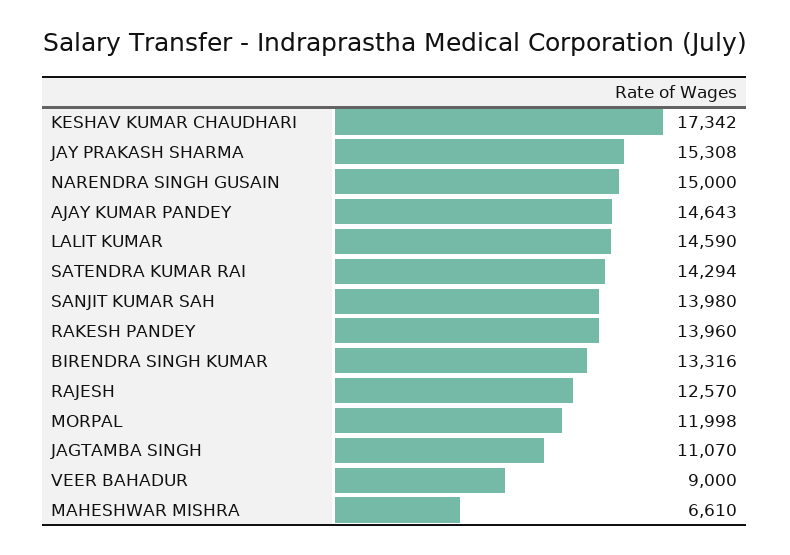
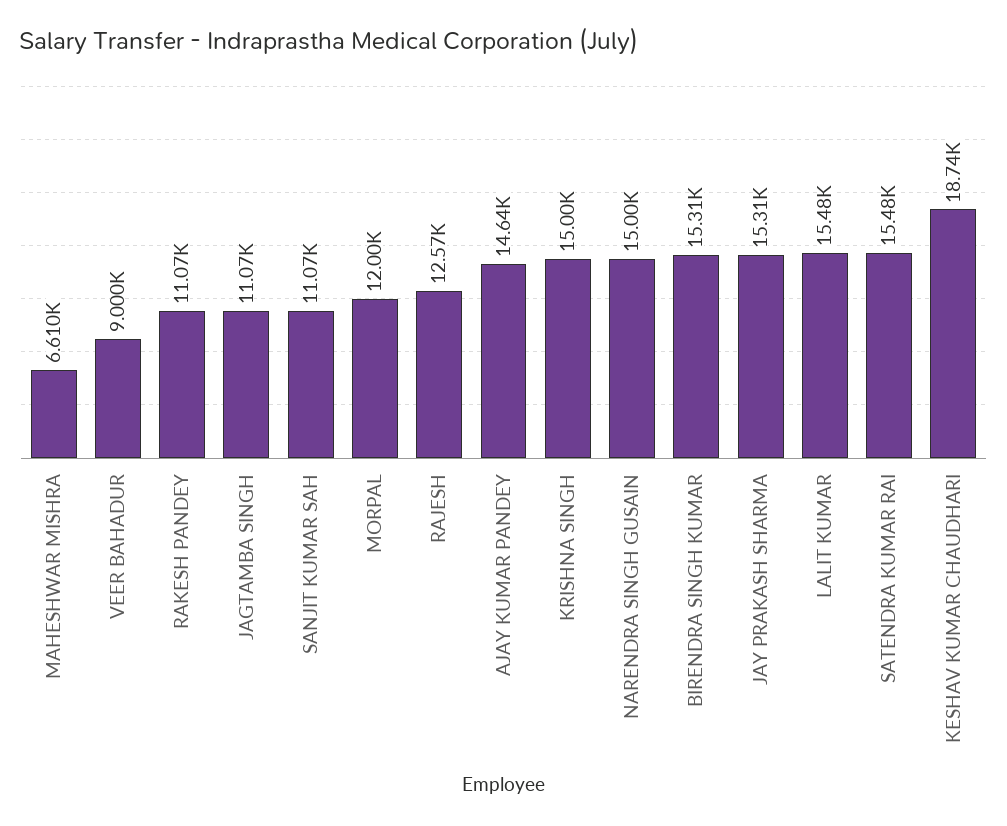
KESHAV KUMAR CHAUDHARI: 17342 -> 18740
LALIT KUMAR: 14590 -> 15480
SATENDRA KUMAR RAI: 14294 -> 15480
SANJIT KUMAR SAH: 13980 -> 11070
RAKESH PANDEY: 13960 -> 11070
BIRENDRA SINGH KUMAR: 13316 -> 15310
KRISHNA SINGH: none -> 15000

